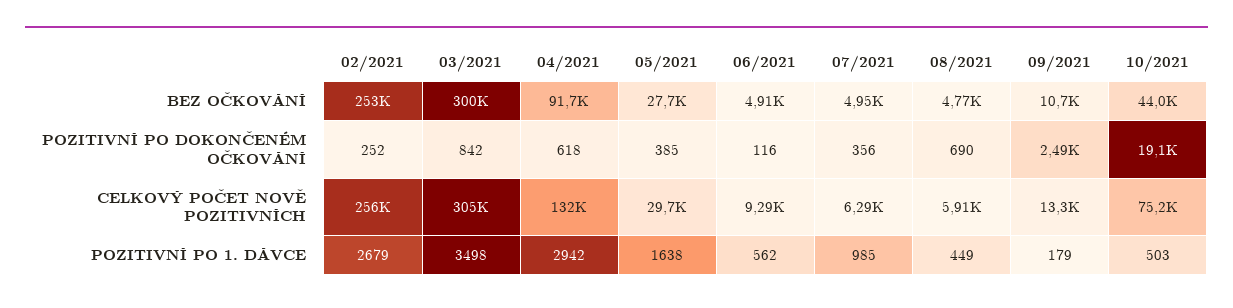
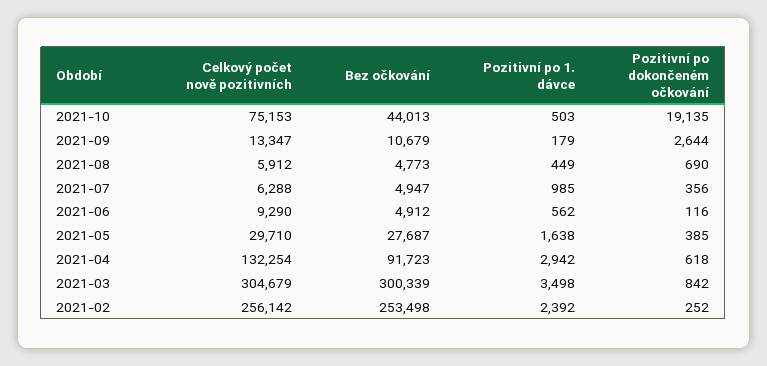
09/2021, POZITIVNÍ PO DOKONČENÉM OČKOVÁNÍ: 2490 -> 2644
02/2021, POZITIVNÍ PO 1. DÁVCE: 2679 -> 2392

